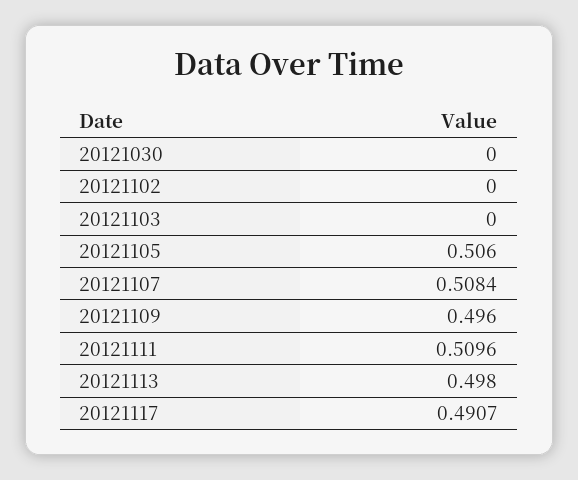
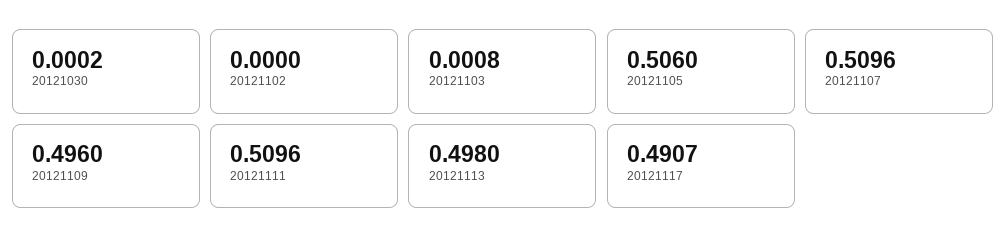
20121030: 0 -> 0.0002
20121103: 0 -> 0.0008
20121107: 0.5084 -> 0.5096

